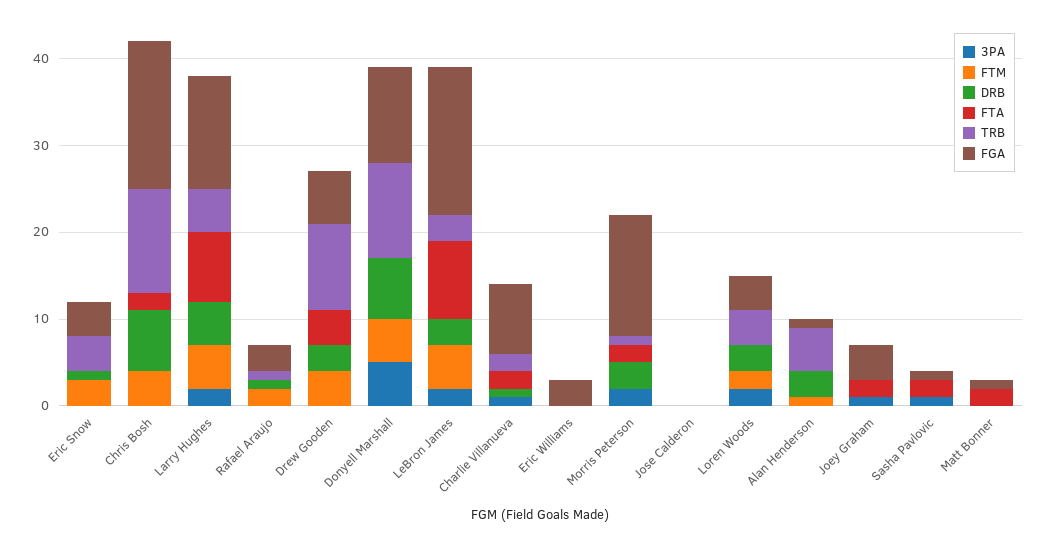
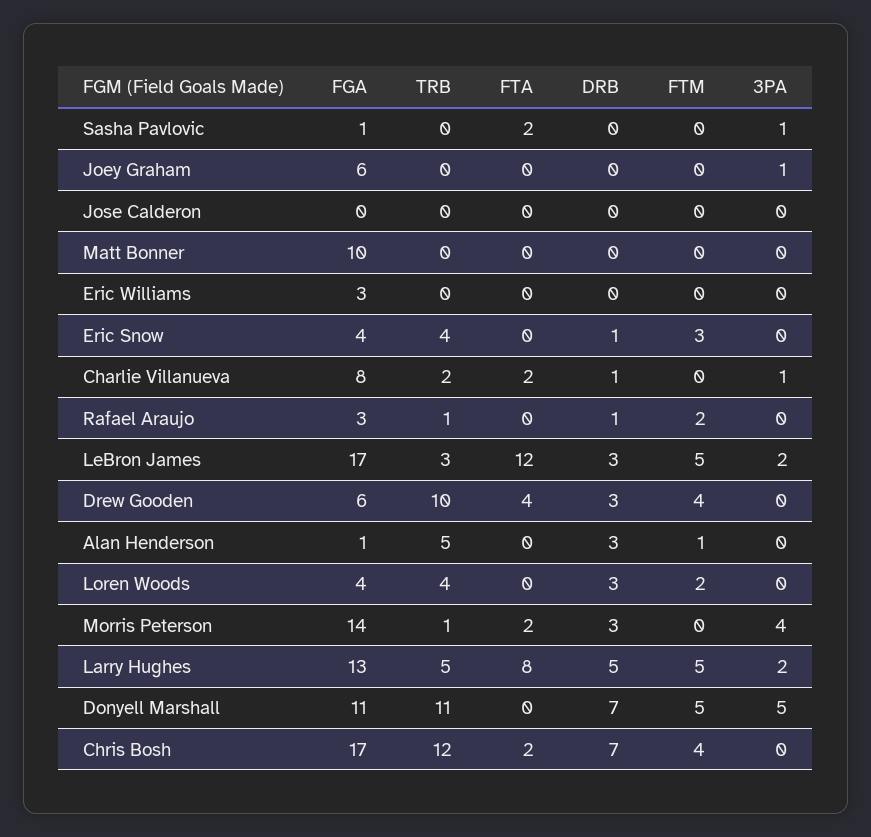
FTA, LeBron James: 9 -> 12
3PA, Morris Peterson: 2 -> 4
3PA, Loren Woods: 2 -> 0
FTA, Joey Graham: 2 -> 0
FGA, Joey Graham: 4 -> 6
FTA, Matt Bonner: 2 -> 0
FGA, Matt Bonner: 1 -> 10

